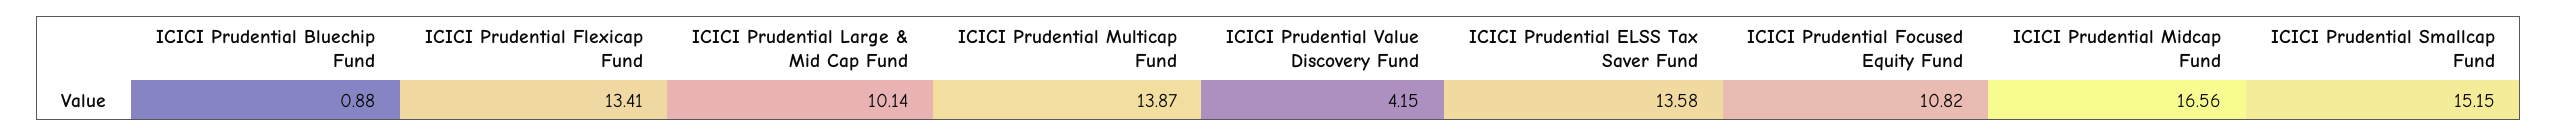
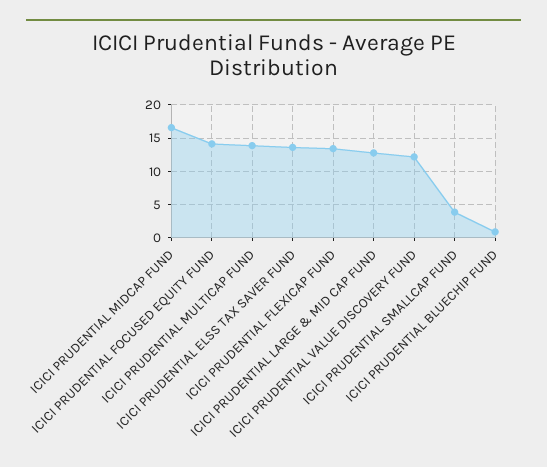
ICICI Prudential Large & Mid Cap Fund: 10.14 -> 13
ICICI Prudential Value Discovery Fund: 4.15 -> 12
ICICI Prudential Focused Equity Fund: 10.82 -> 14
ICICI Prudential Smallcap Fund: 15.15 -> 4

